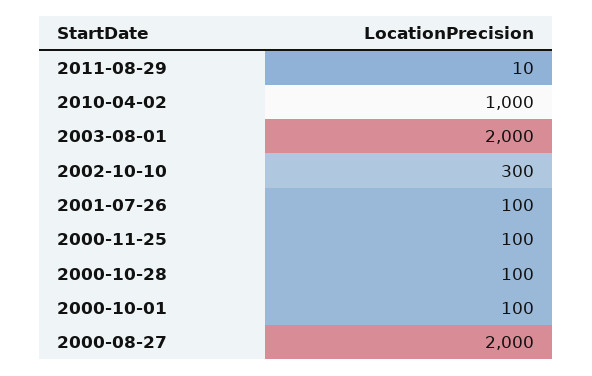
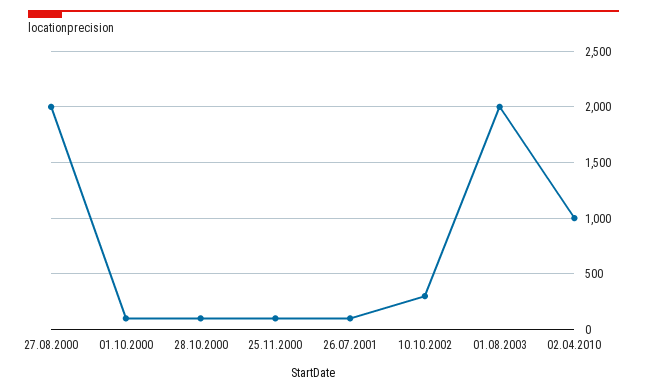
2011-08-29: 10 -> none

